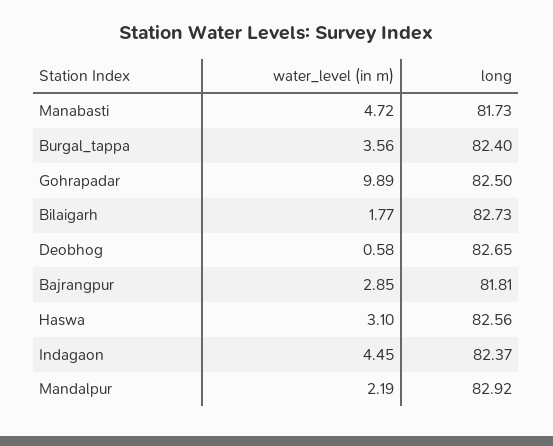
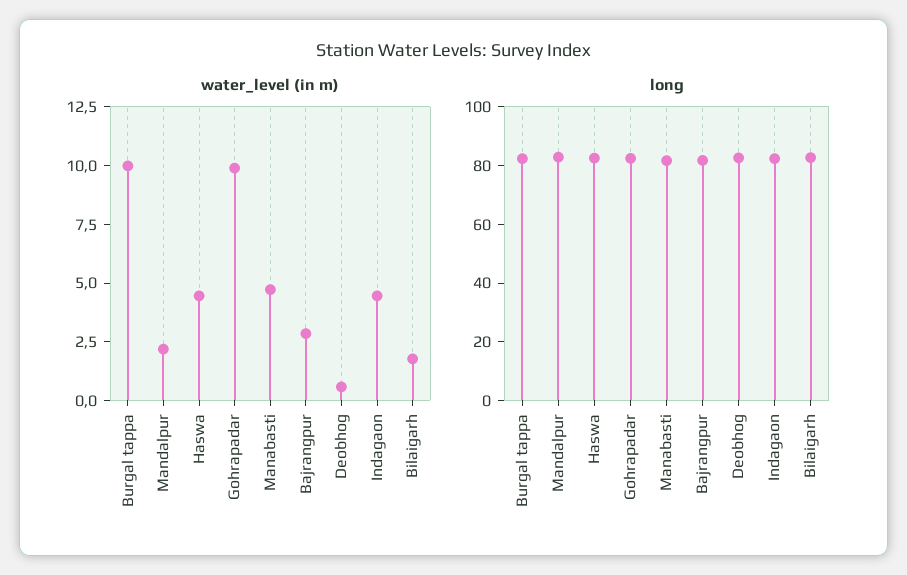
water_level (in m), Burgal_tappa: 3.56 -> 10
water_level (in m), Haswa: 3.1 -> 4.5

